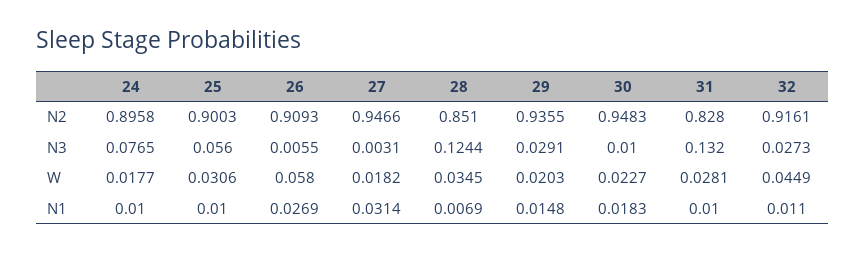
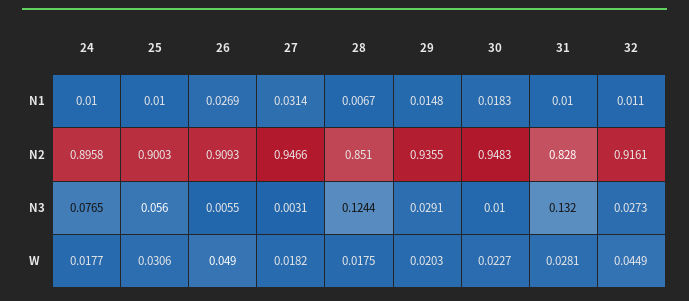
26, W: 0.058 -> 0.049
28, W: 0.0345 -> 0.0175
28, N1: 0.0069 -> 0.0067

